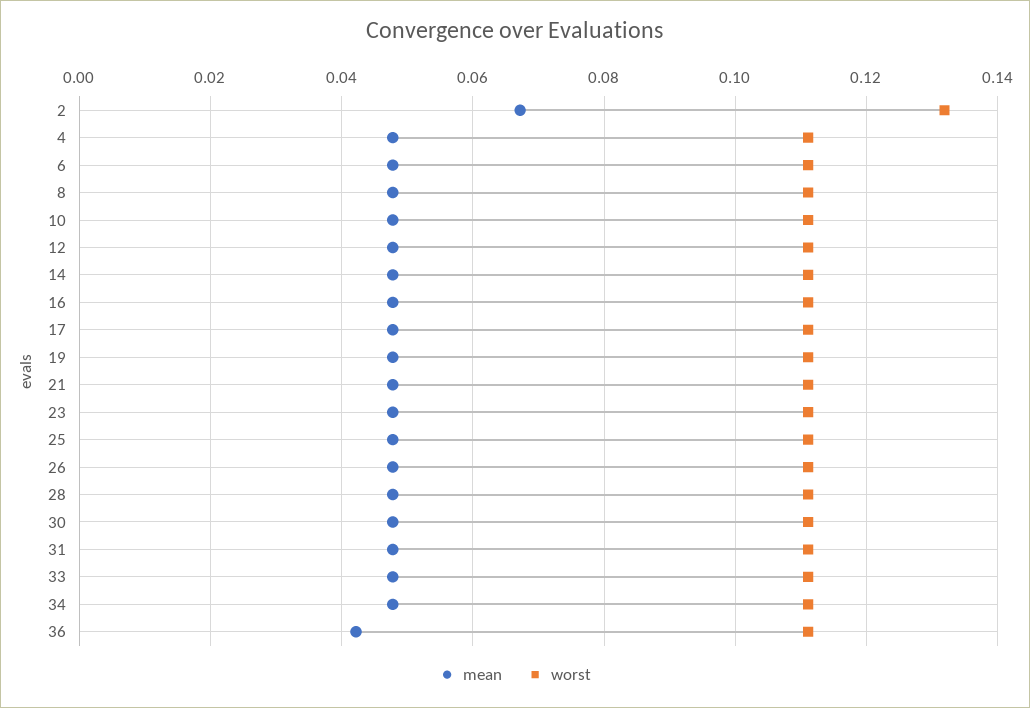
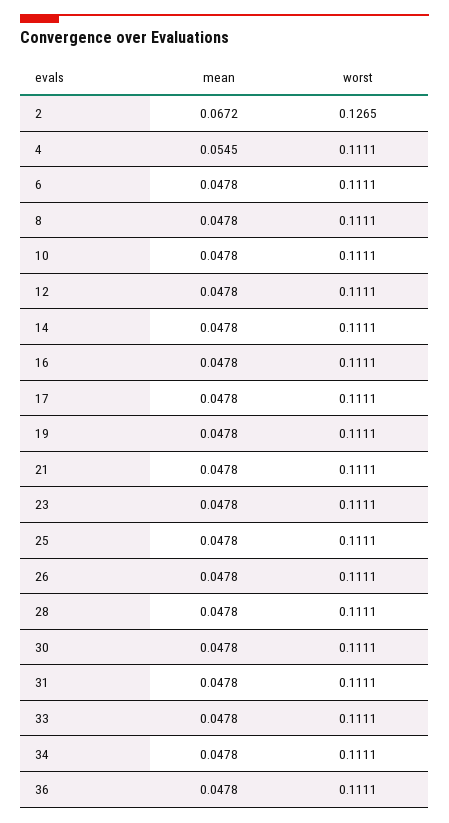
worst, 2: 0.132 -> 0.1265
mean, 4: 0.048 -> 0.0545
mean, 36: 0.042 -> 0.0478

